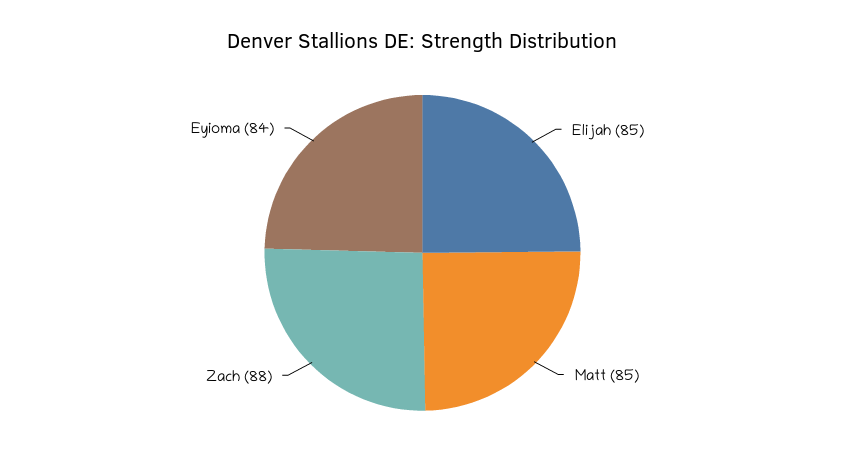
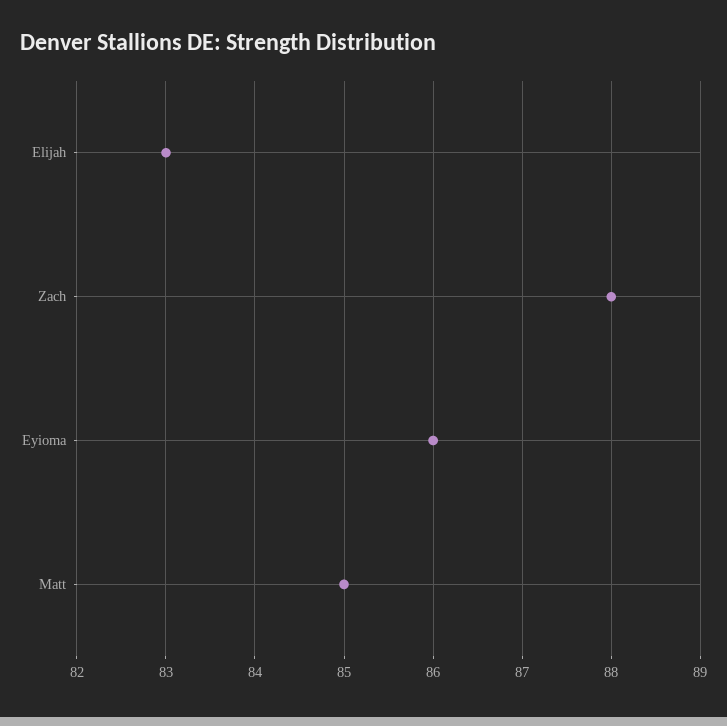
Elijah: 85 -> 83
Eyioma: 84 -> 86

